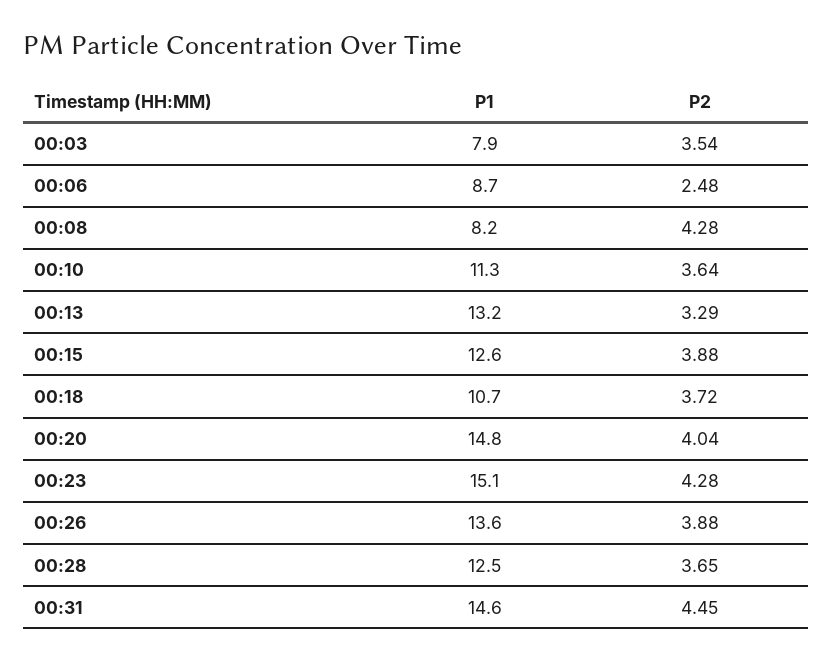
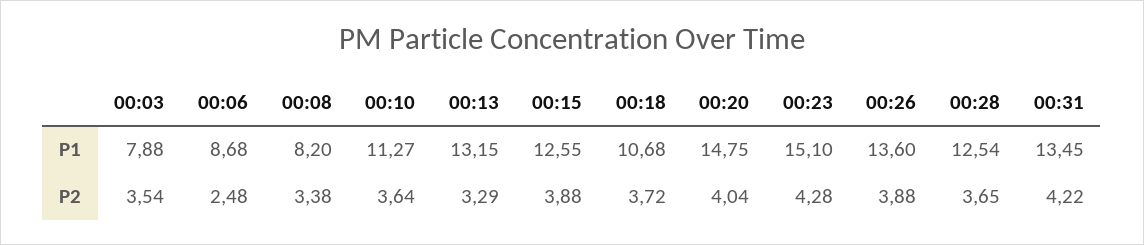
P2, 00:08: 4.28 -> 3.38
P1, 00:31: 14.6 -> 13.45
P2, 00:31: 4.45 -> 4.22

